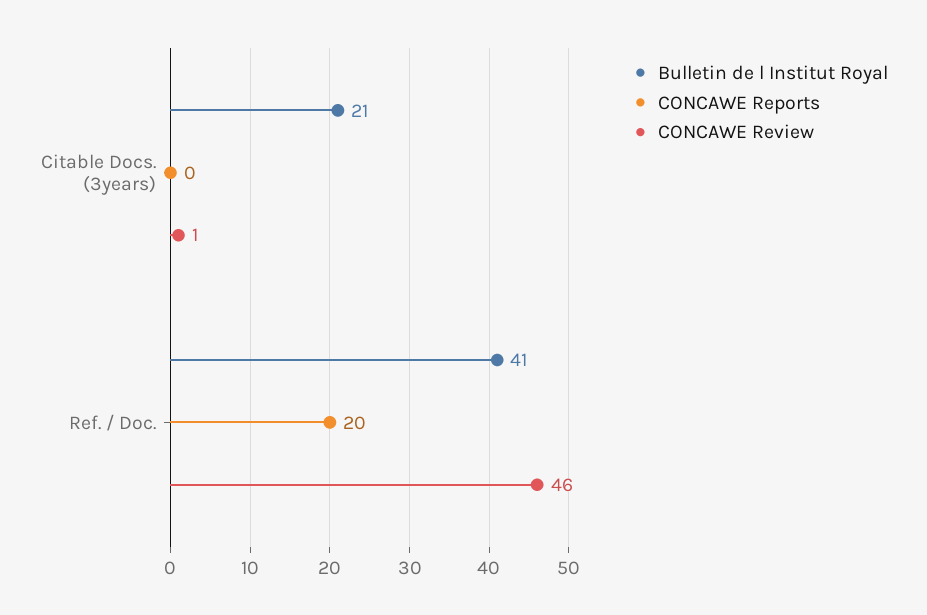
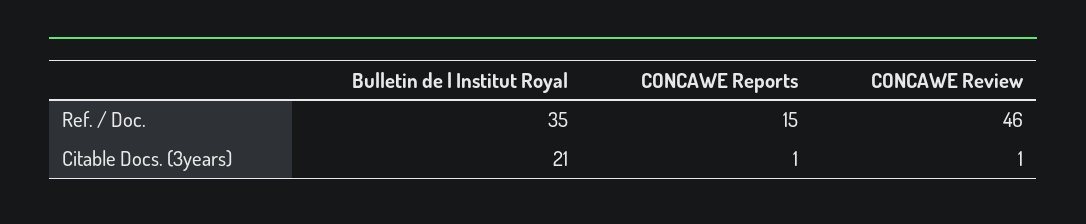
CONCAWE Reports, Citable Docs. (3years): 0 -> 1
Bulletin de l Institut Royal, Ref. / Doc.: 41 -> 35
CONCAWE Reports, Ref. / Doc.: 20 -> 15

